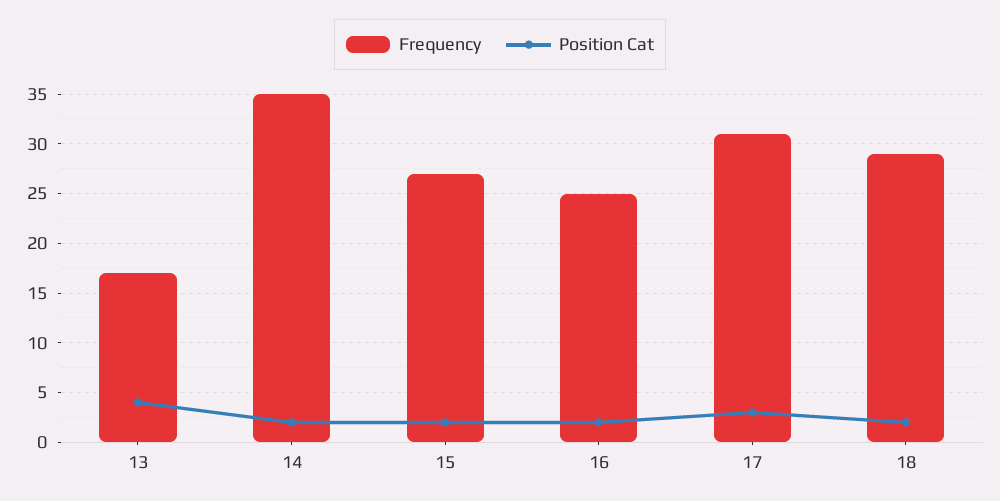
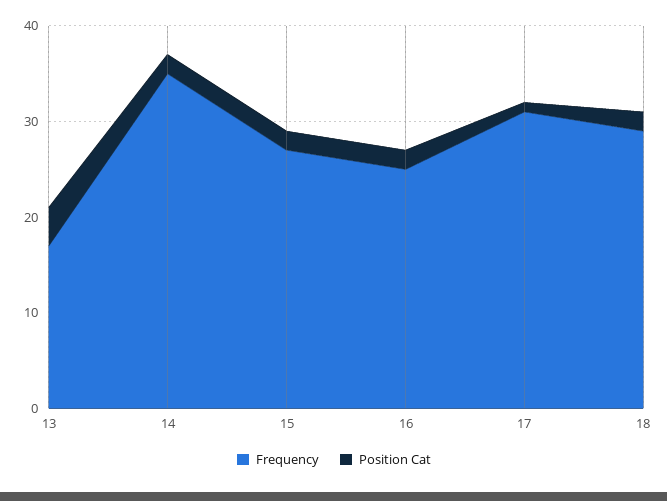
Position Cat, 17: 3 -> 1

